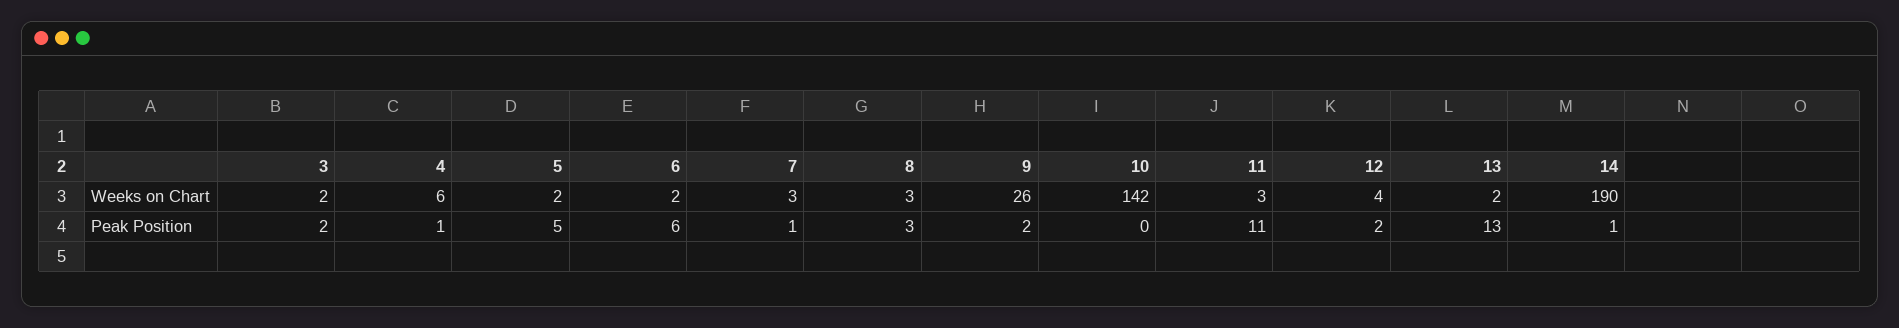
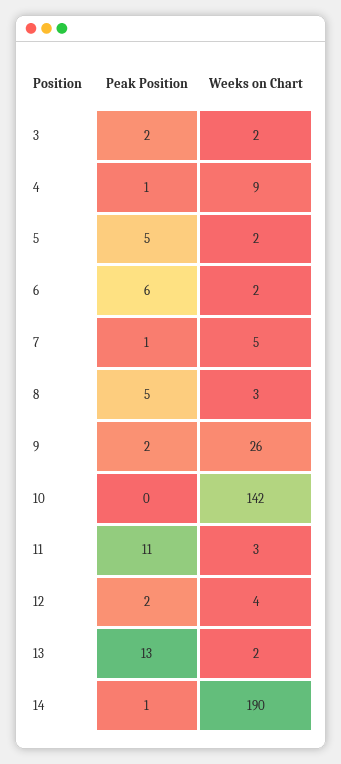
4, Weeks on Chart: 6 -> 9
7, Weeks on Chart: 3 -> 5
8, Peak Position: 3 -> 5

